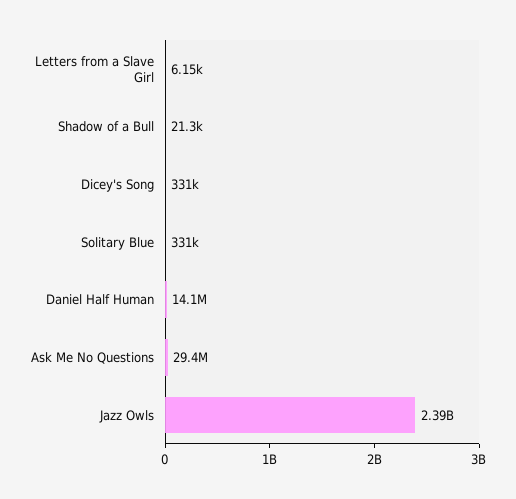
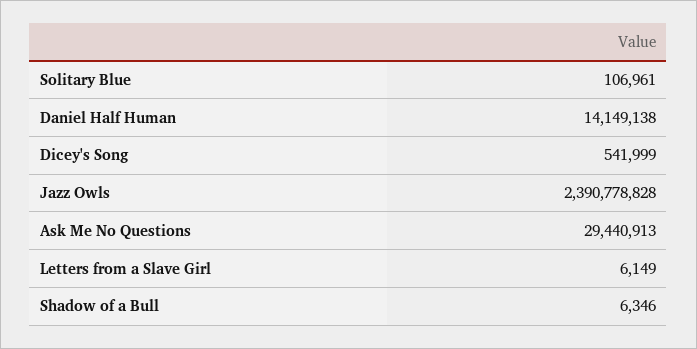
Shadow of a Bull: 21300 -> 6346
Dicey's Song: 331000 -> 541999
Solitary Blue: 331000 -> 106961

